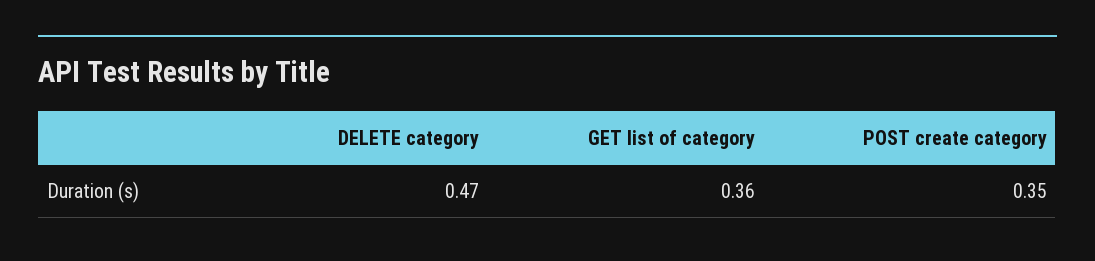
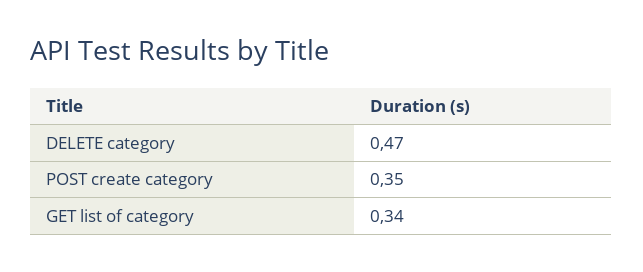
GET list of category: 0.36 -> 0.34

